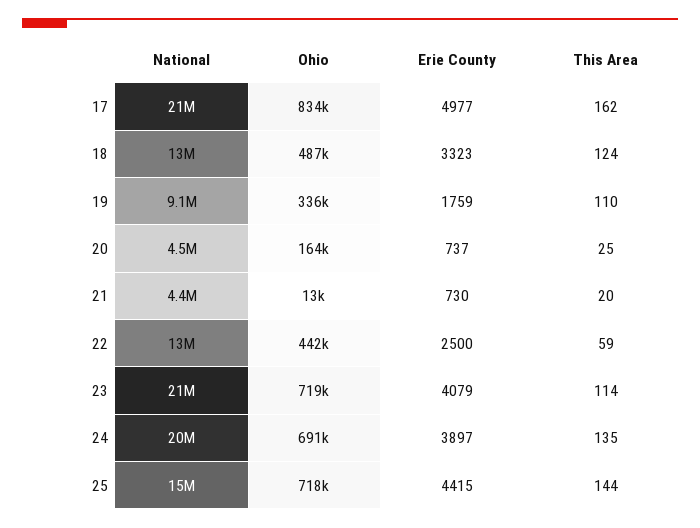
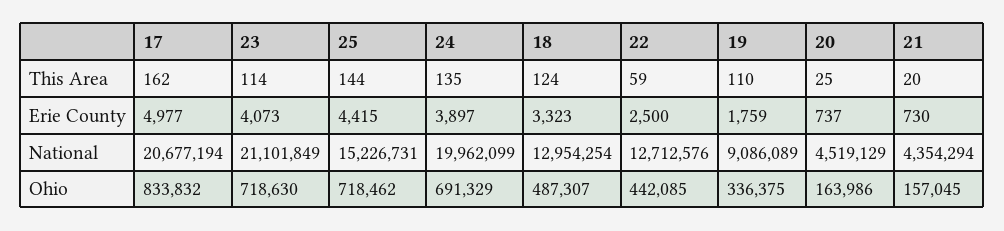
Ohio, 21: 13000 -> 157045
Erie County, 23: 4079 -> 4073

